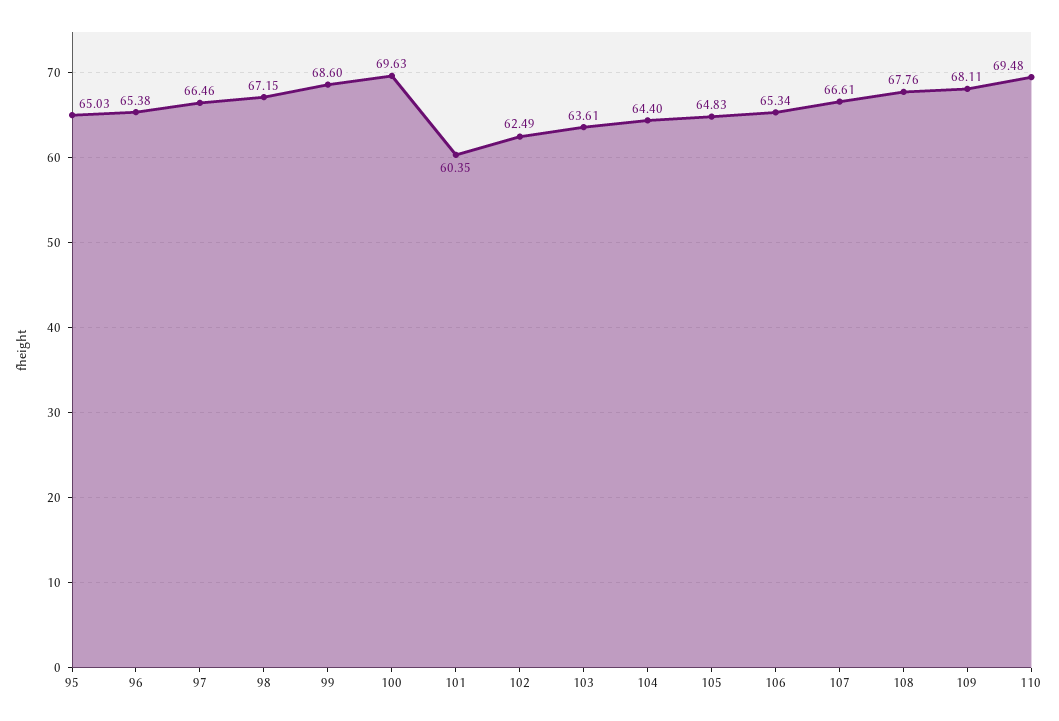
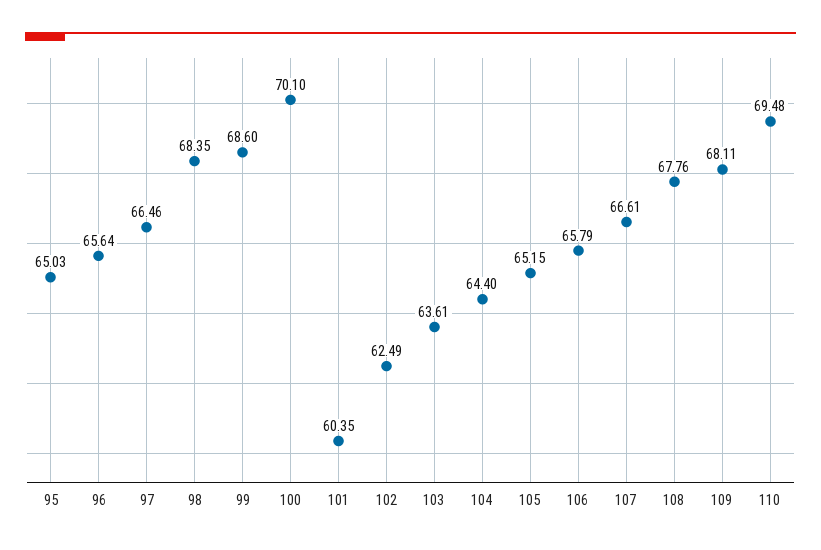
96: 65.38 -> 65.64
98: 67.15 -> 68.35
100: 69.63 -> 70.1
105: 64.83 -> 65.15
106: 65.34 -> 65.79

